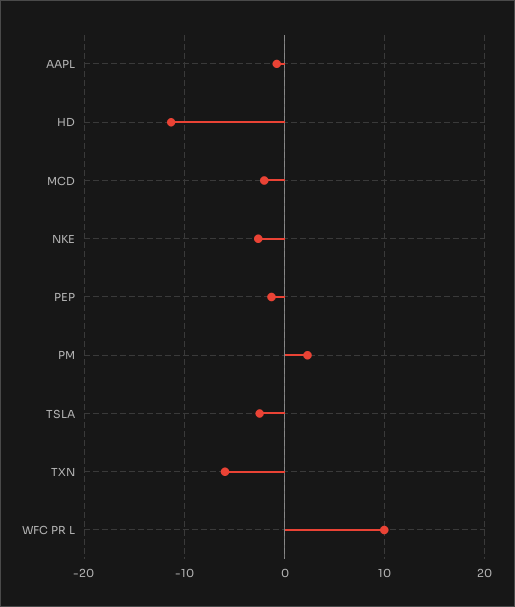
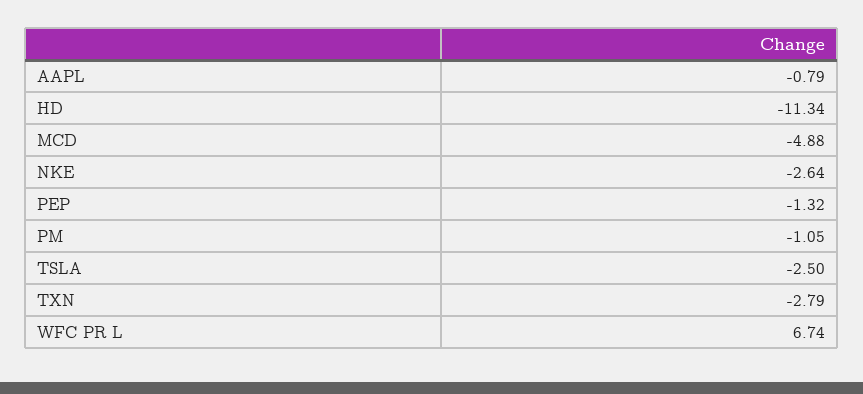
MCD: -2 -> -4.88
PM: 2 -> -1.05
TXN: -6 -> -2.79
WFC PR L: 10 -> 6.74

